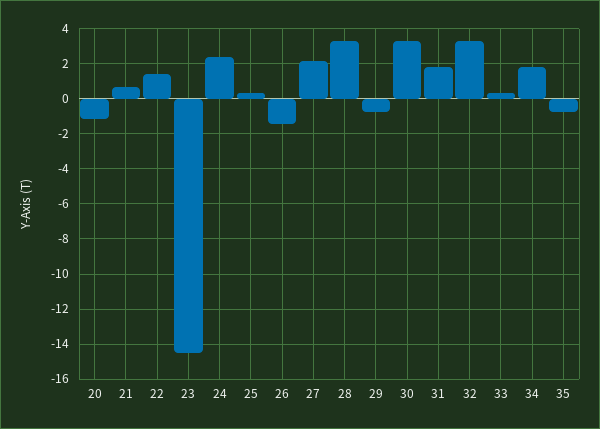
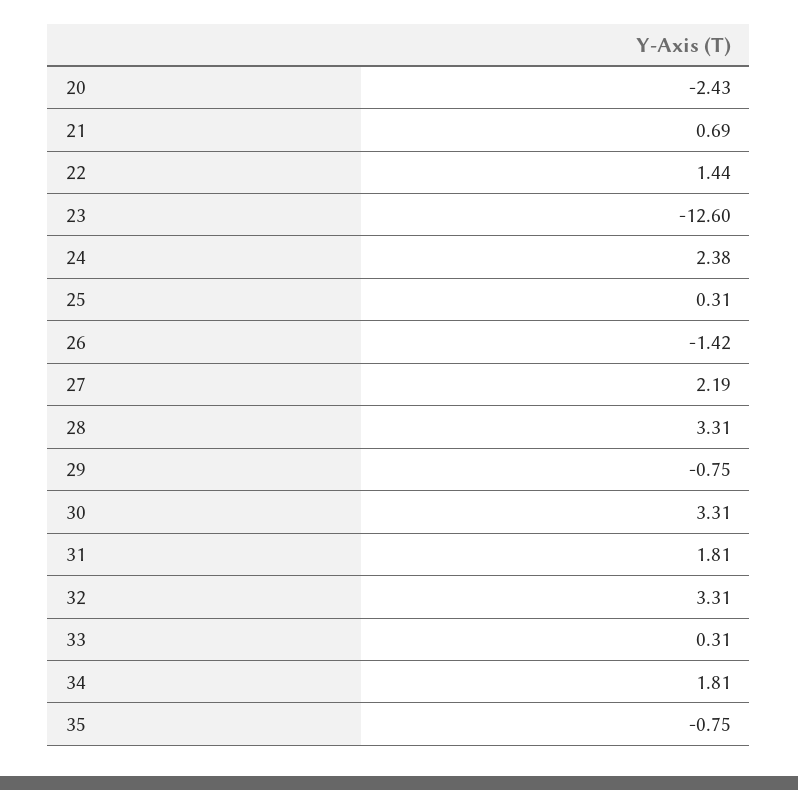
20: -1 -> -2.43
23: -14.5 -> -12.6

